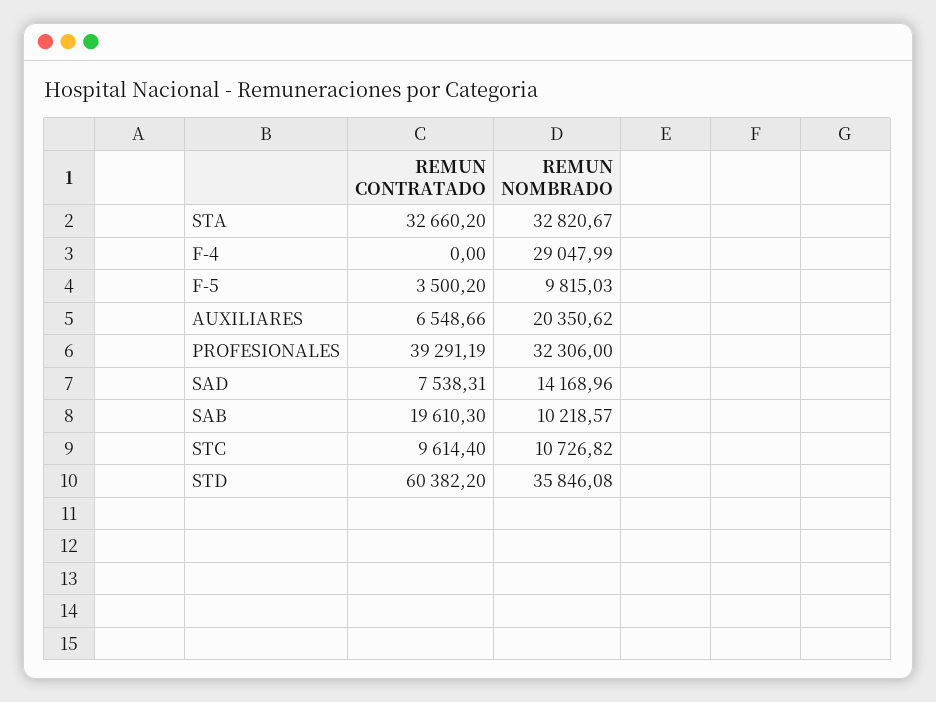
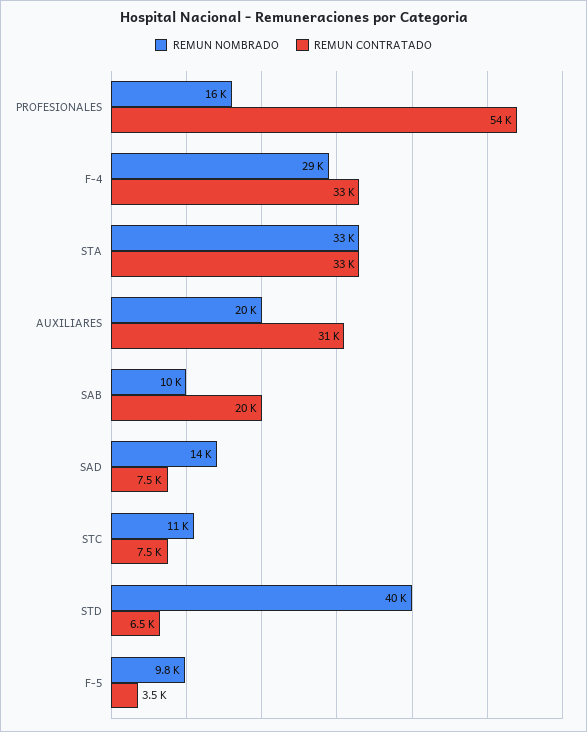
REMUN CONTRATADO, F-4: 0 -> 33000
REMUN CONTRATADO, AUXILIARES: 6548.66 -> 31000
REMUN CONTRATADO, PROFESIONALES: 39291.19 -> 54000
REMUN NOMBRADO, PROFESIONALES: 32306 -> 16000
REMUN CONTRATADO, STC: 9614.4 -> 7500
REMUN CONTRATADO, STD: 60382.2 -> 6500
REMUN NOMBRADO, STD: 35846.08 -> 40000

